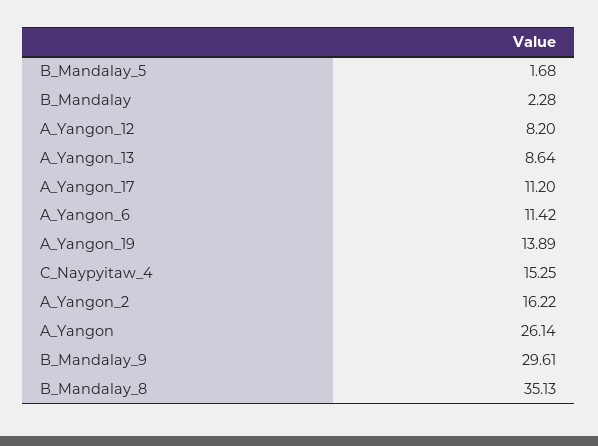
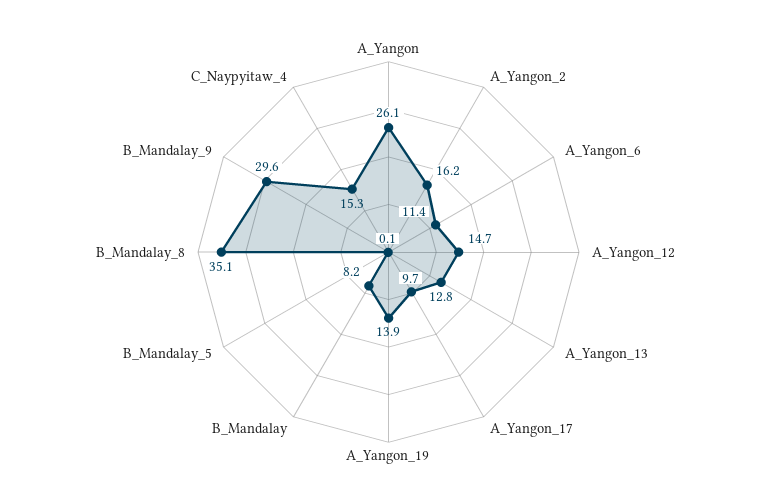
B_Mandalay_5: 1.68 -> 0.1
B_Mandalay: 2.28 -> 8.2
A_Yangon_12: 8.2 -> 14.7
A_Yangon_13: 8.64 -> 12.8
A_Yangon_17: 11.2 -> 9.7

